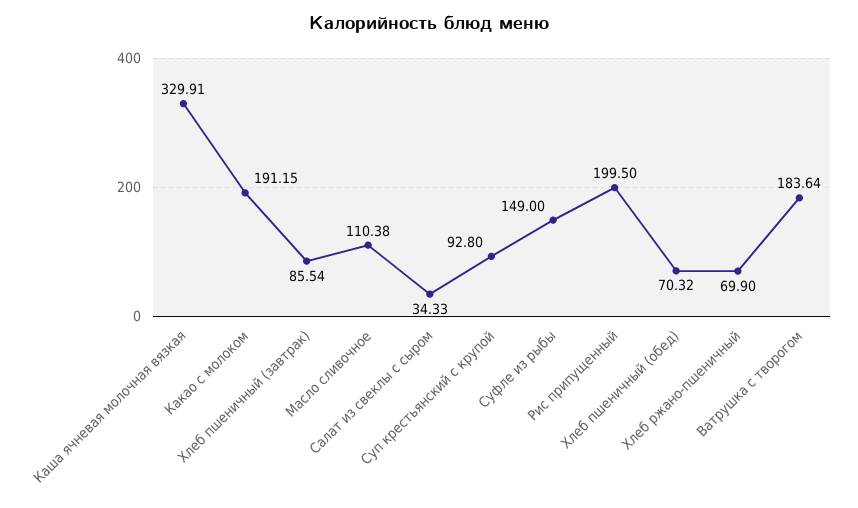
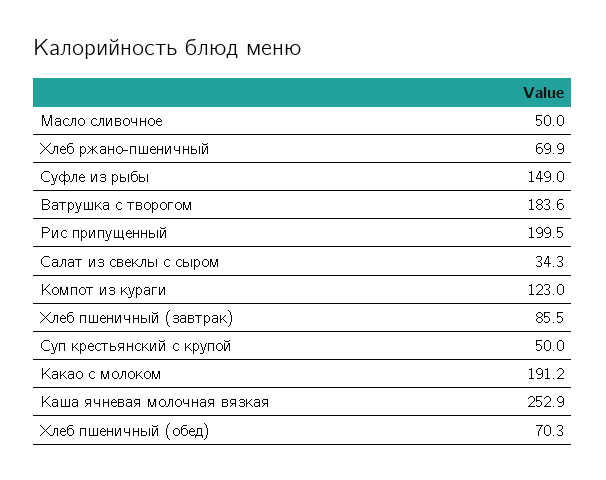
Каша ячневая молочная вязкая: 329.91 -> 252.9
Масло сливочное: 110.38 -> 50
Суп крестьянский с крупой: 92.8 -> 50
Компот из кураги: none -> 123

